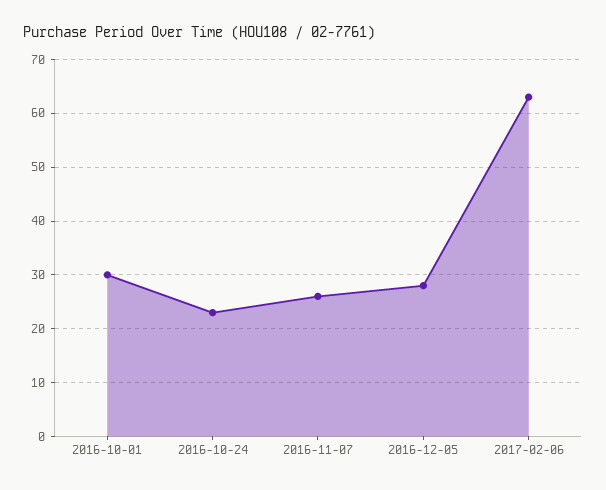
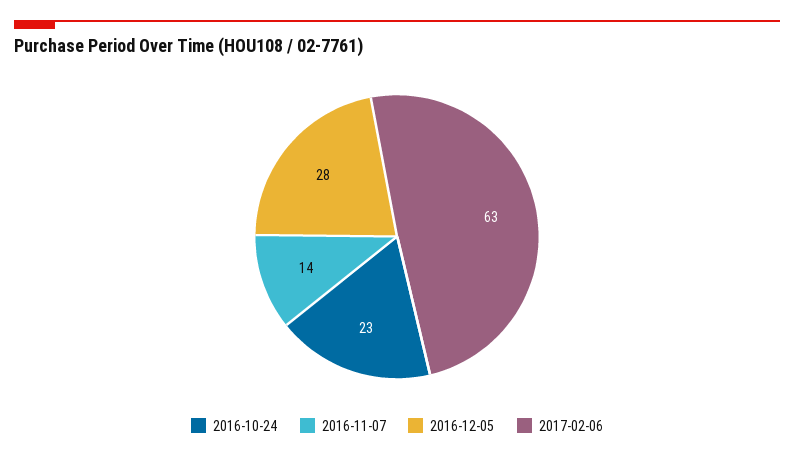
2016-10-01: 30 -> none
2016-11-07: 25 -> 14

